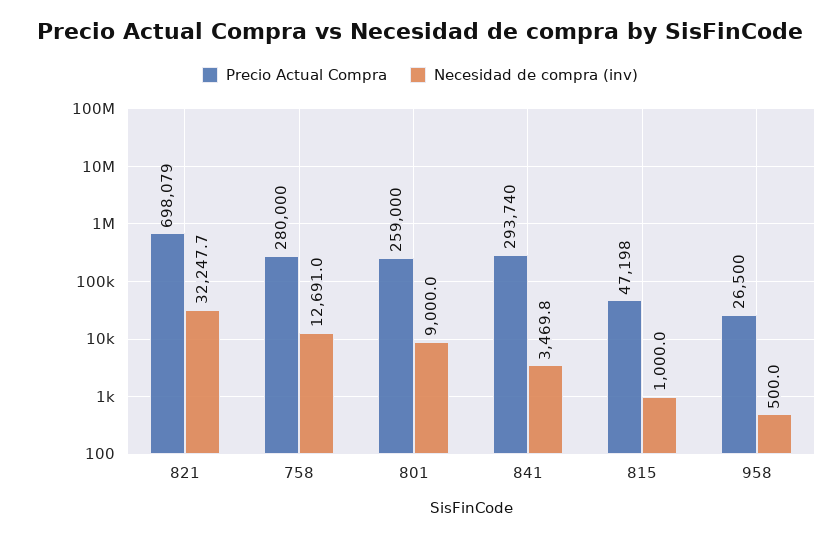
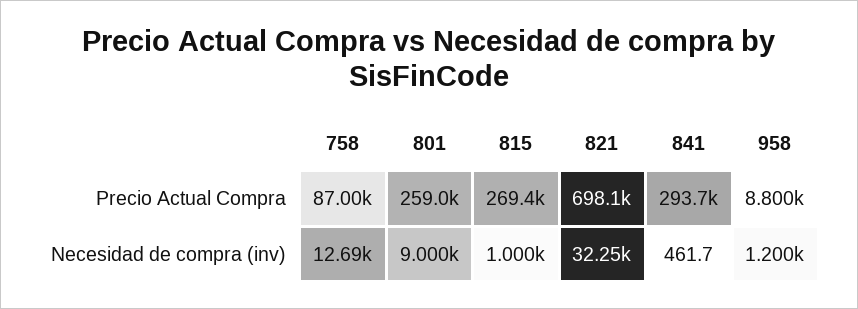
Precio Actual Compra, 758: 280000 -> 87000
Necesidad de compra (inv), 841: 3469.8 -> 461.7
Precio Actual Compra, 815: 47198 -> 269400
Precio Actual Compra, 958: 26500 -> 8800
Necesidad de compra (inv), 958: 500 -> 1200

